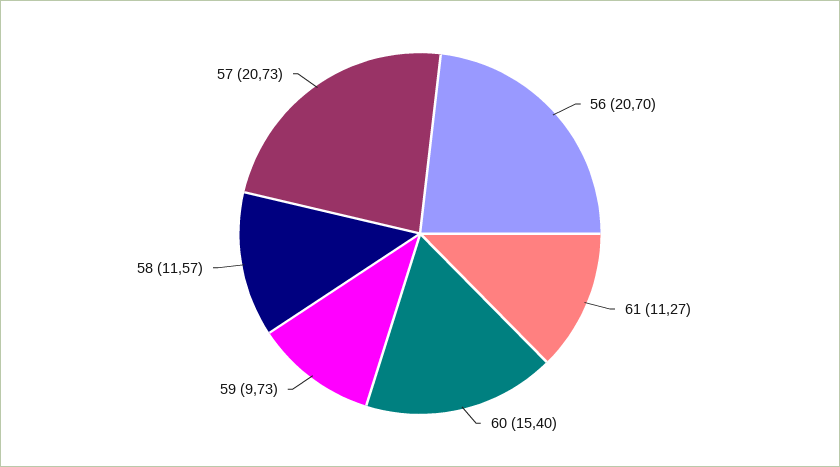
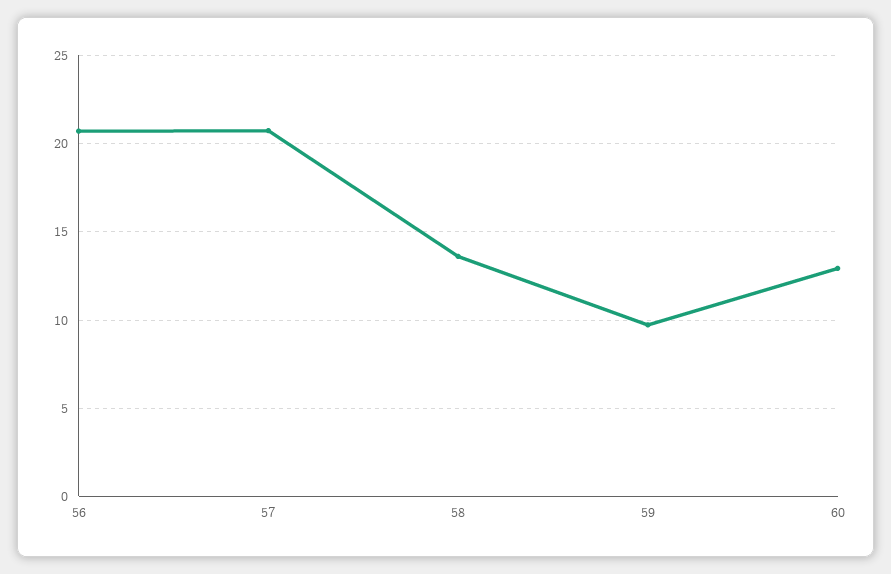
61: 11.27 -> none
60: 15.4 -> 13
58: 11.57 -> 13.5

